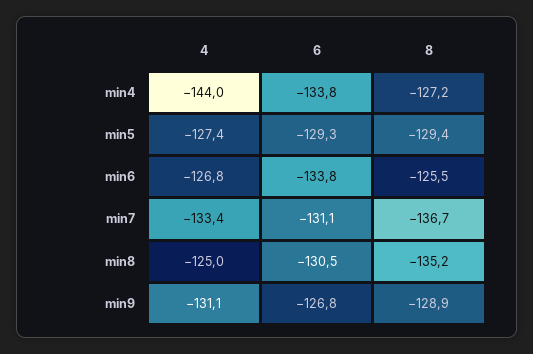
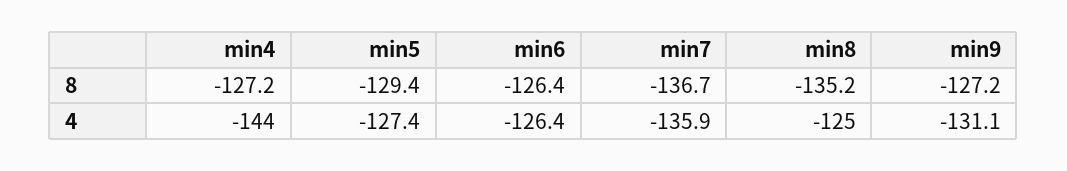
6, min4: -133.8 -> none
6, min5: -129.3 -> none
4, min6: -126.8 -> -126.4
6, min6: -133.8 -> none
8, min6: -125.5 -> -126.4
4, min7: -133.4 -> -135.9
6, min7: -131.1 -> none
6, min8: -130.5 -> none
6, min9: -126.8 -> none
8, min9: -128.9 -> -127.2

